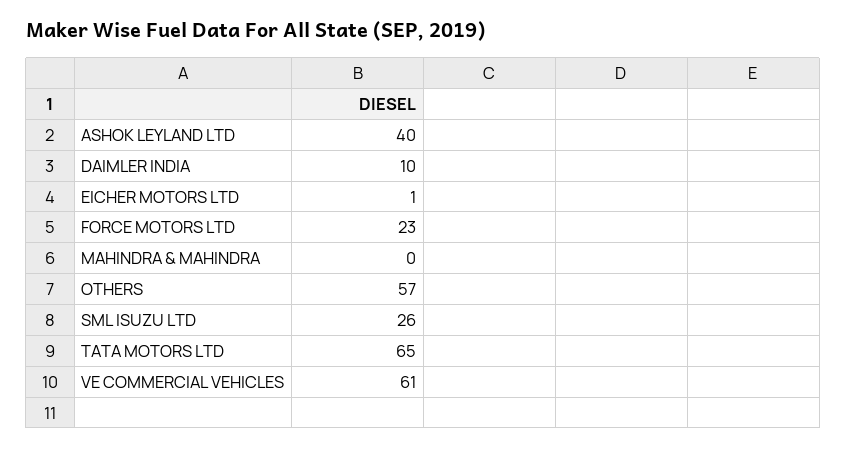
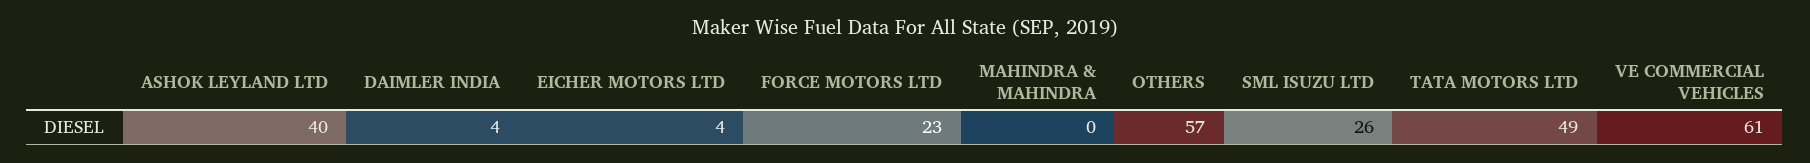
DAIMLER INDIA: 10 -> 4
EICHER MOTORS LTD: 1 -> 4
TATA MOTORS LTD: 65 -> 49

